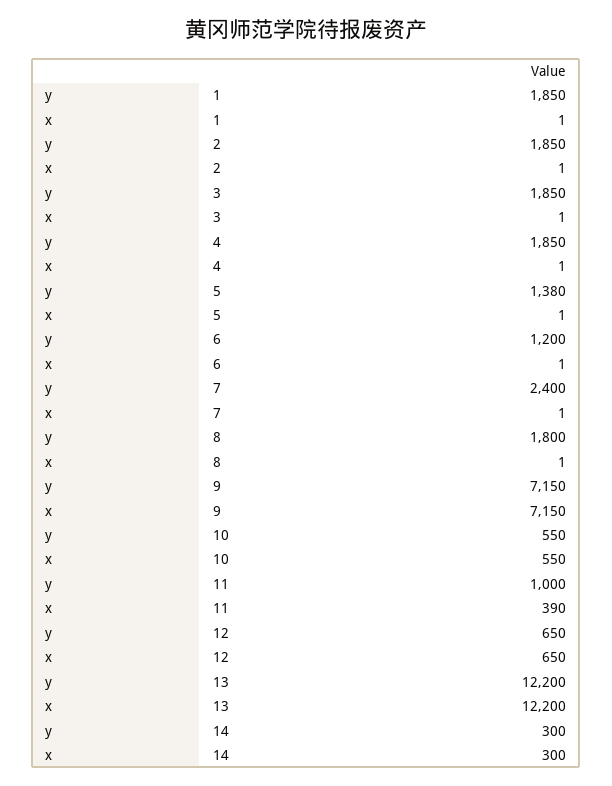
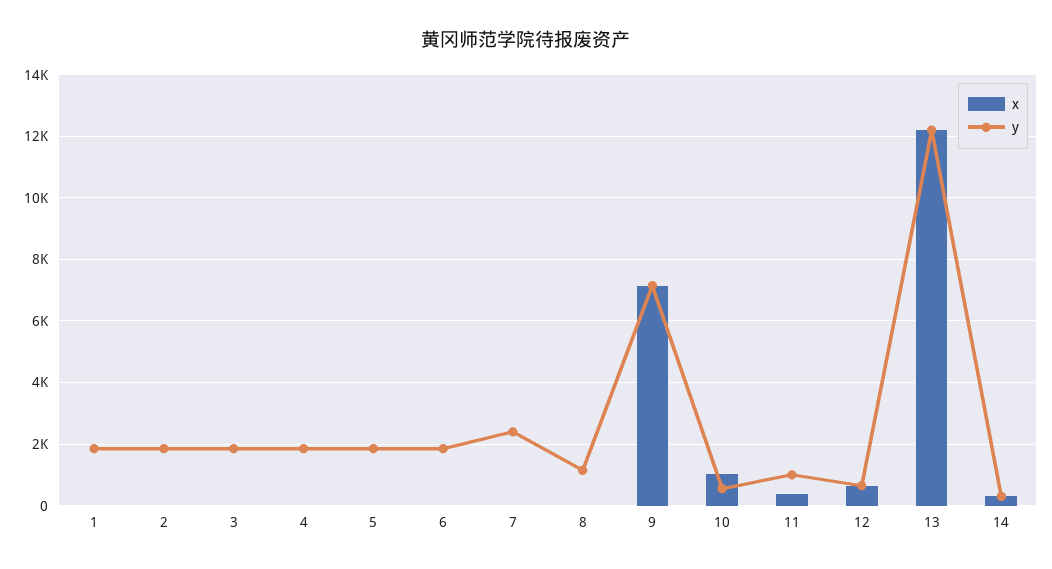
y, 5: 1380 -> 1800
y, 6: 1200 -> 1800
y, 8: 1800 -> 1200
x, 10: 550 -> 1000

